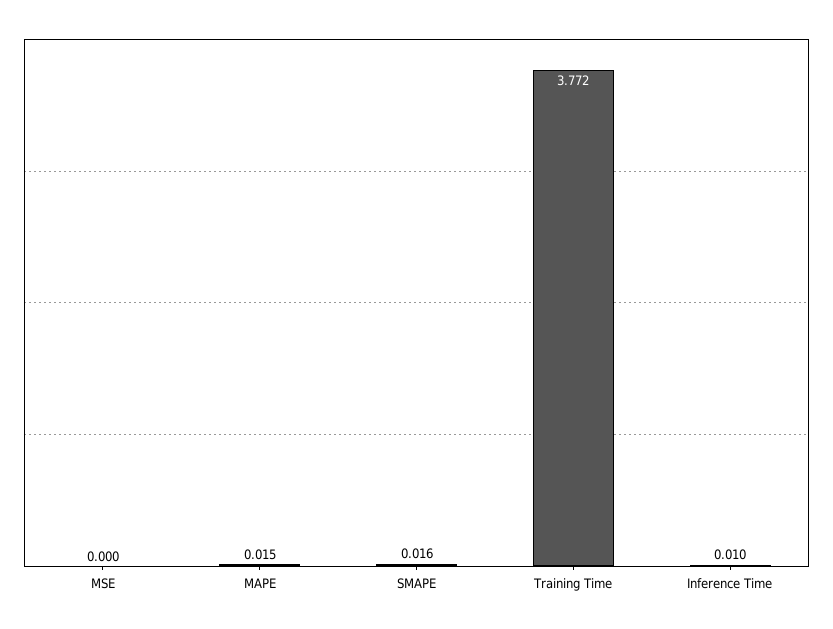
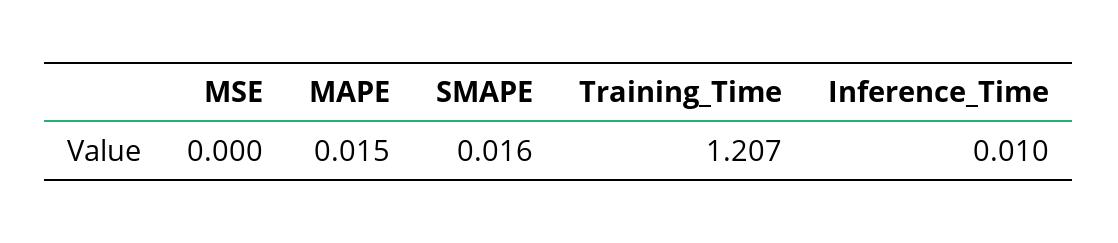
Training Time: 3.772 -> 1.207

